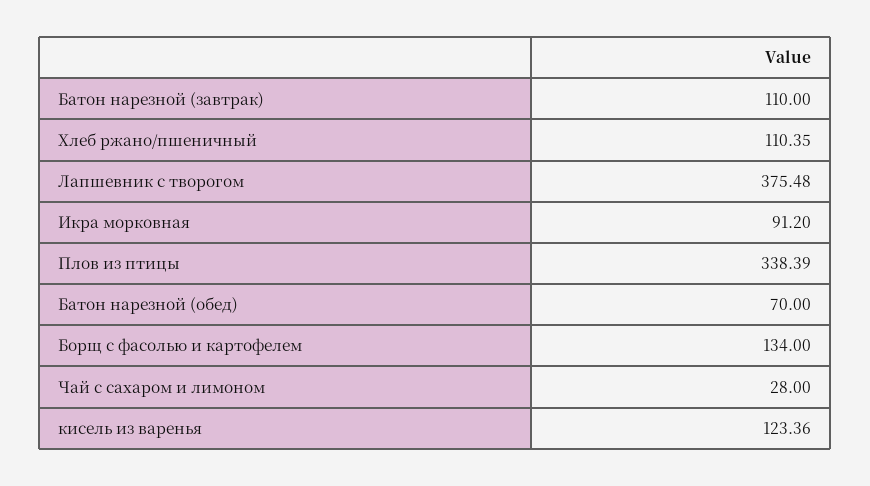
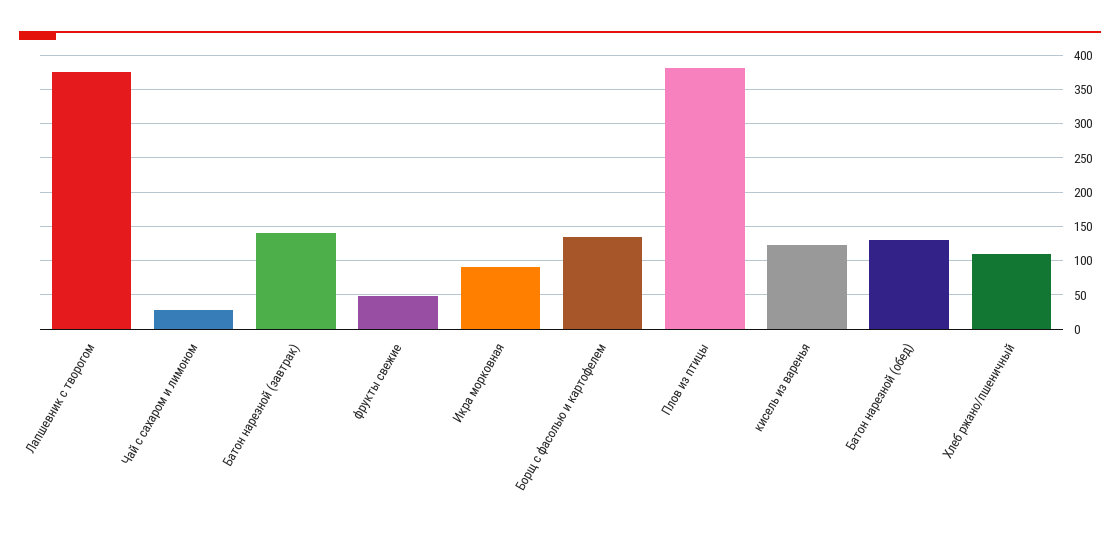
Батон нарезной (завтрак): 110 -> 140
Плов из птицы: 338.39 -> 380
Батон нарезной (обед): 70 -> 130
фрукты свежие: none -> 50

